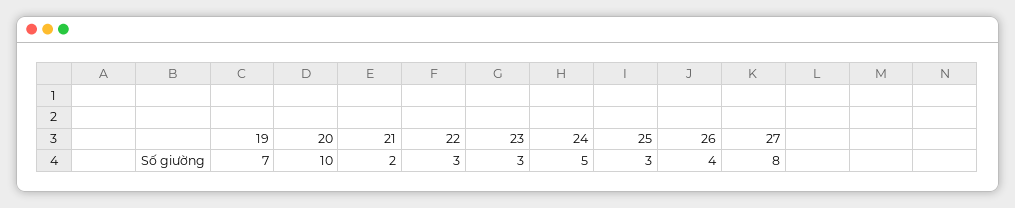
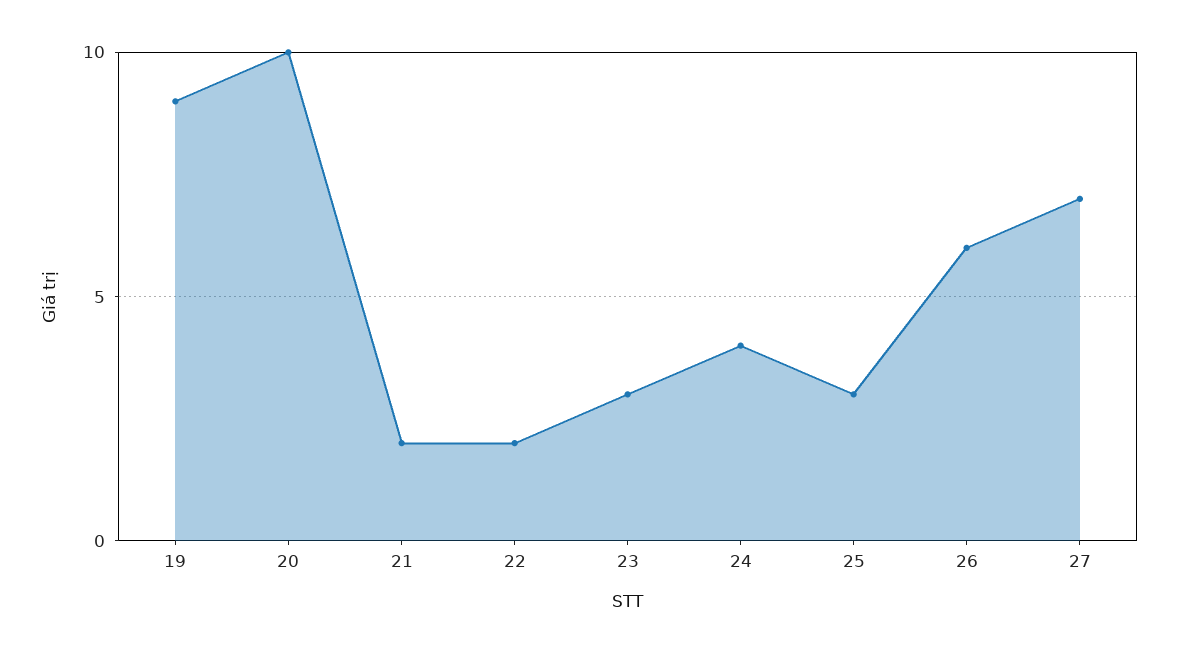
19: 7 -> 9
22: 3 -> 2
24: 5 -> 4
26: 4 -> 6
27: 8 -> 7

